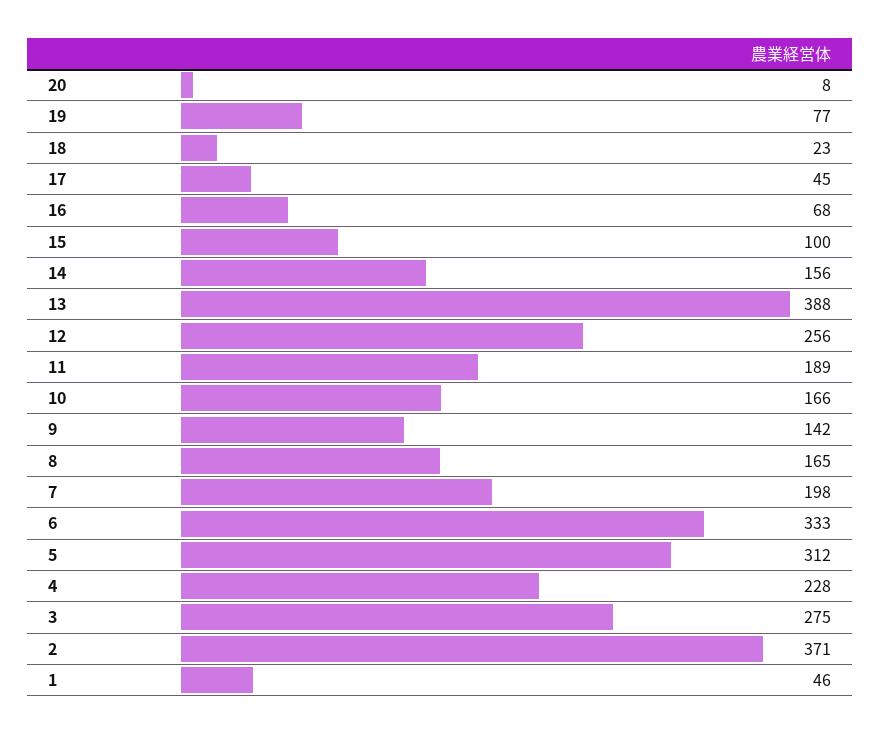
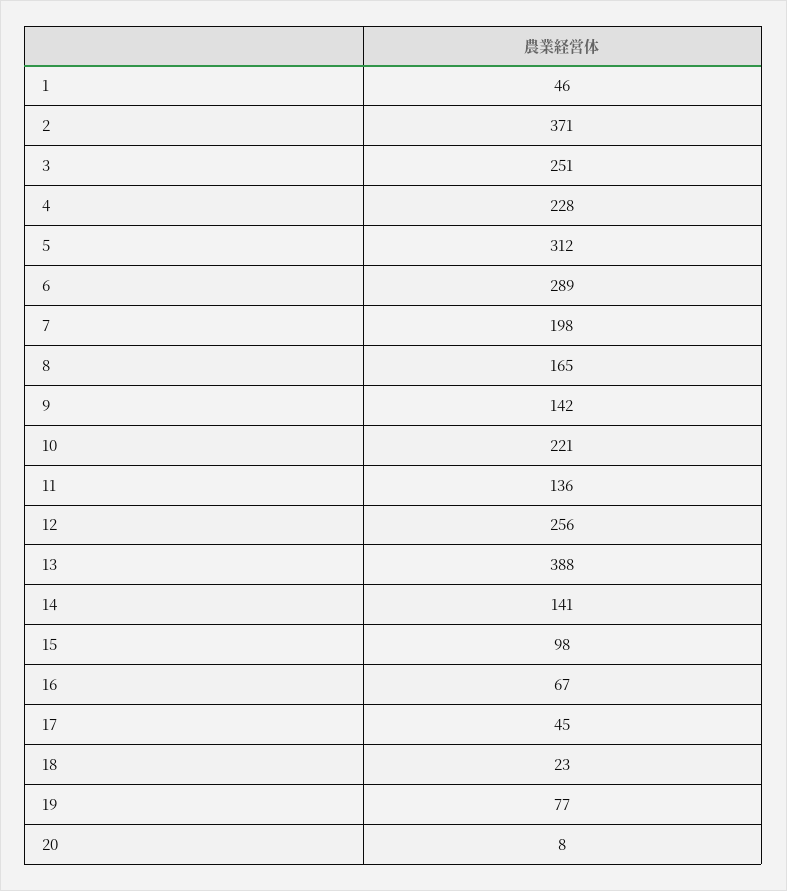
16: 68 -> 67
15: 100 -> 98
14: 156 -> 141
11: 189 -> 136
10: 166 -> 221
6: 333 -> 289
3: 275 -> 251

